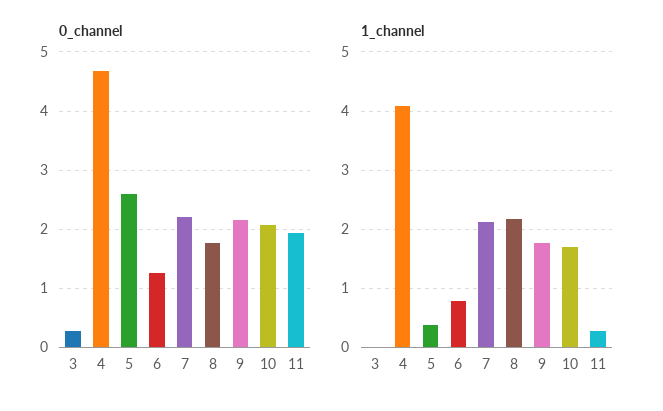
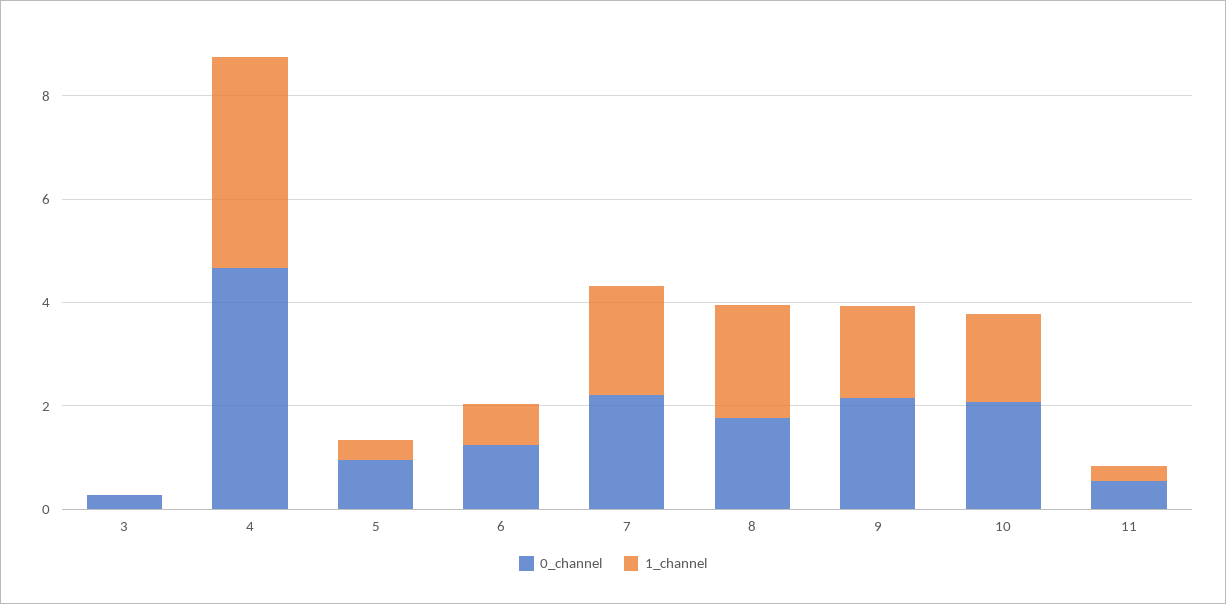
0_channel, 5: 2.6 -> 1
0_channel, 11: 2 -> 0.5

